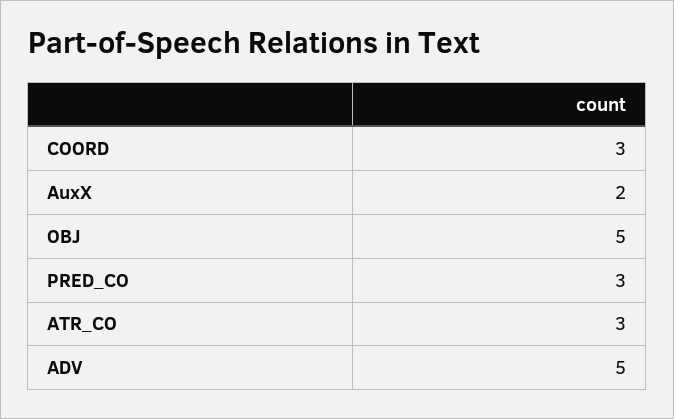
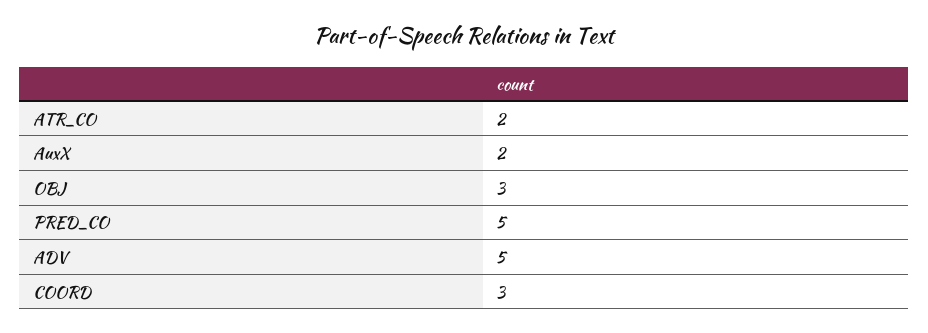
OBJ: 5 -> 3
PRED_CO: 3 -> 5
ATR_CO: 3 -> 2

